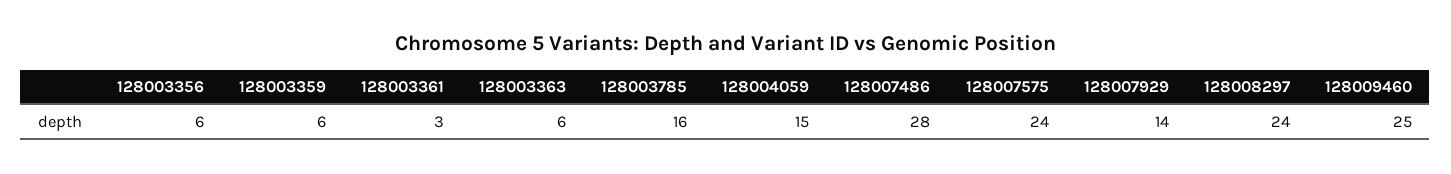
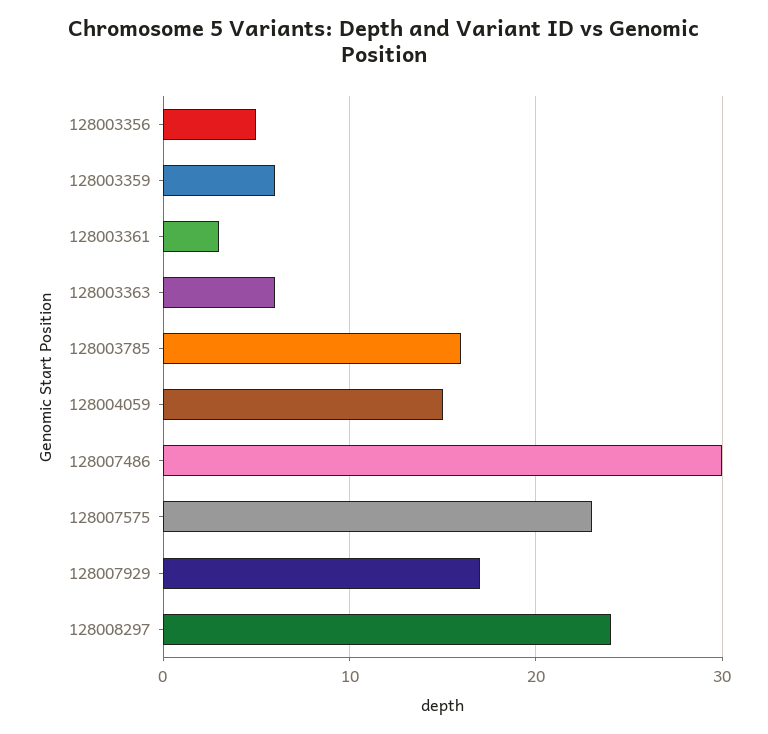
128003356: 6 -> 5
128007486: 28 -> 30
128007575: 24 -> 23
128007929: 14 -> 17
128009460: 25 -> none

